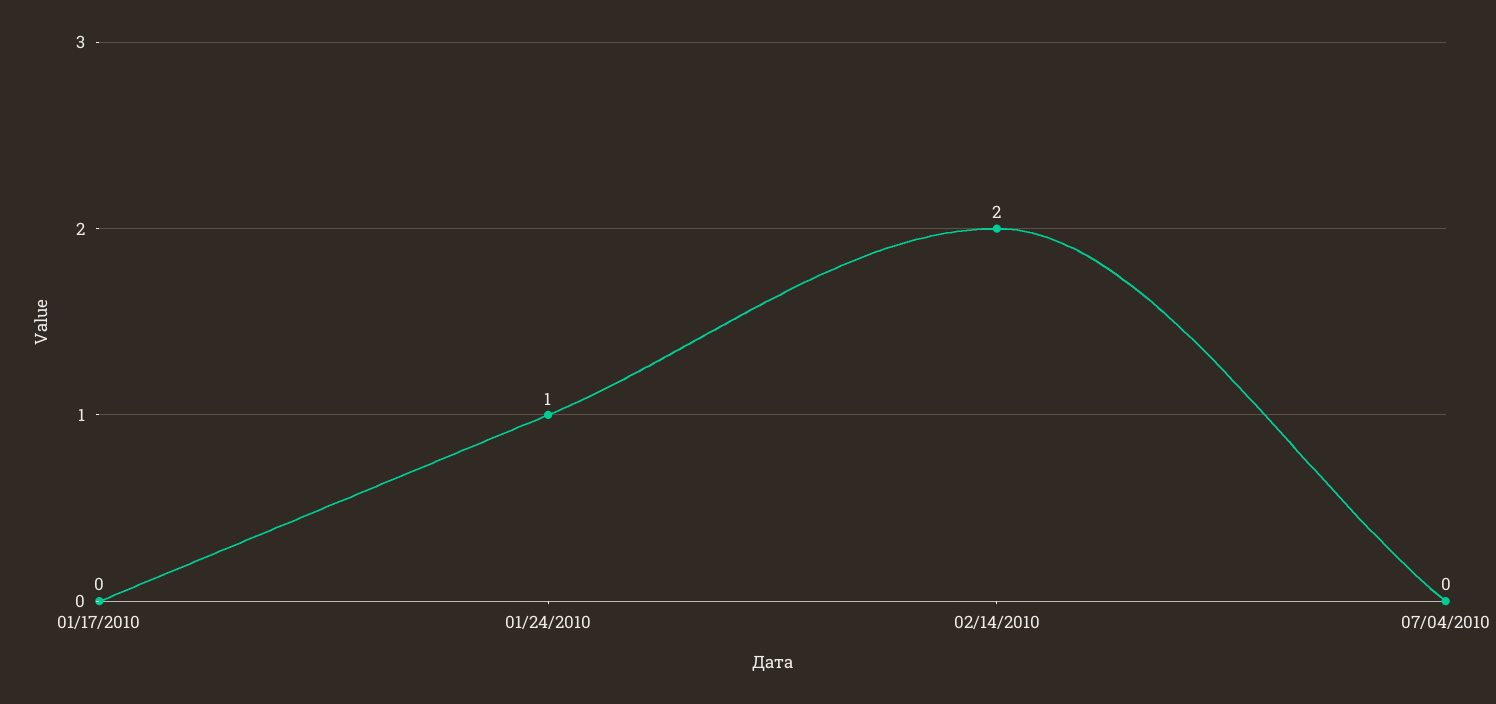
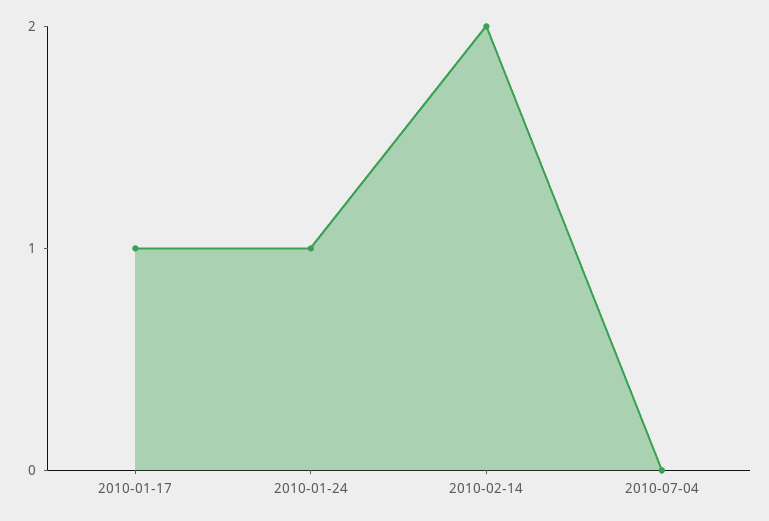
01/17/2010: 0 -> 1

